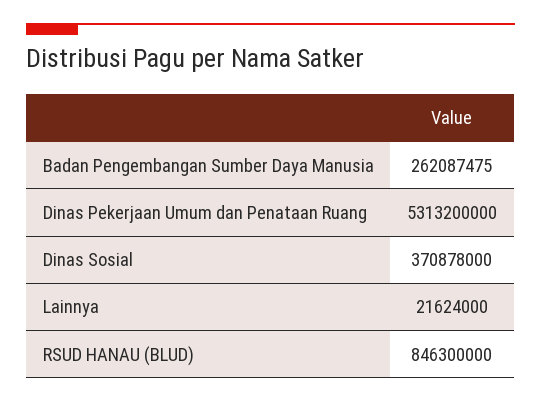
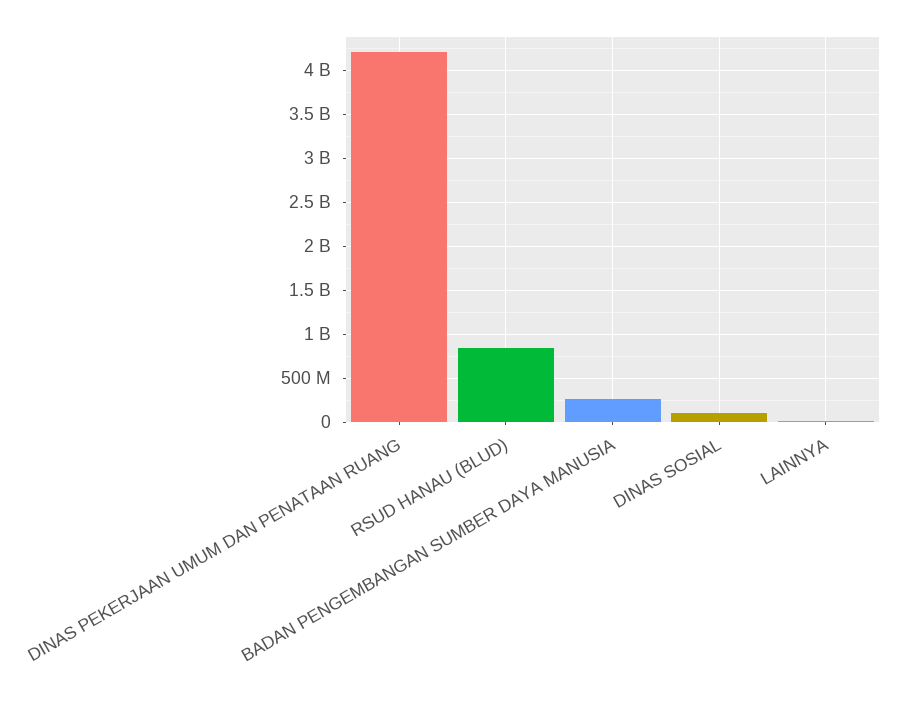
Dinas Pekerjaan Umum dan Penataan Ruang: 5313200000 -> 4200000000
Dinas Sosial: 370878000 -> 100000000

